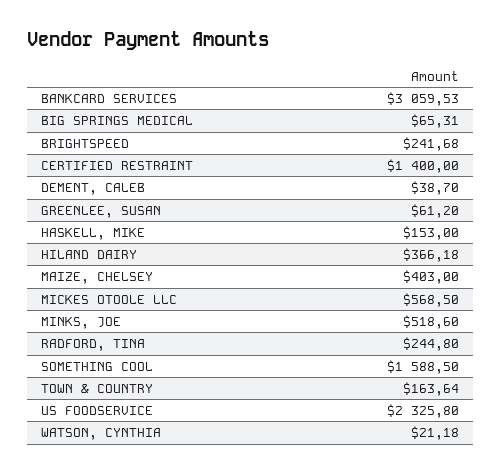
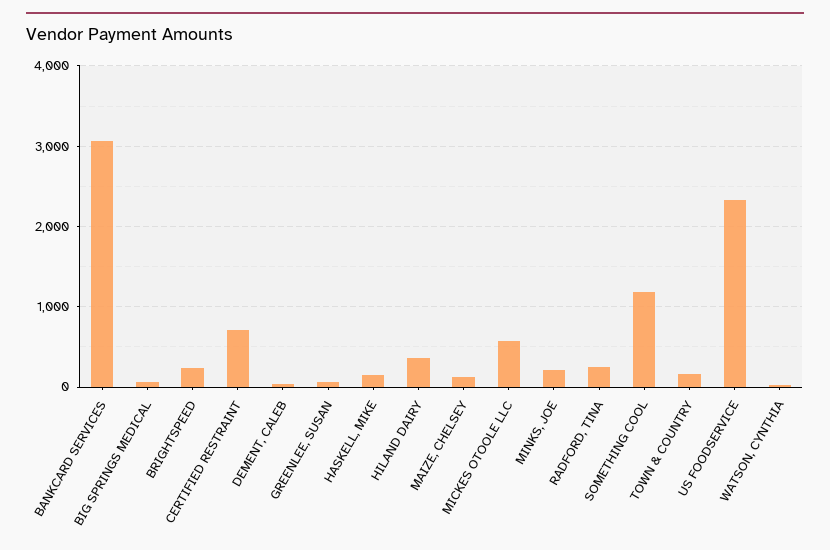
CERTIFIED RESTRAINT: 1400 -> 700
MAIZE, CHELSEY: 403 -> 100
MINKS, JOE: 518.6 -> 200
SOMETHING COOL: 1588.5 -> 1200

